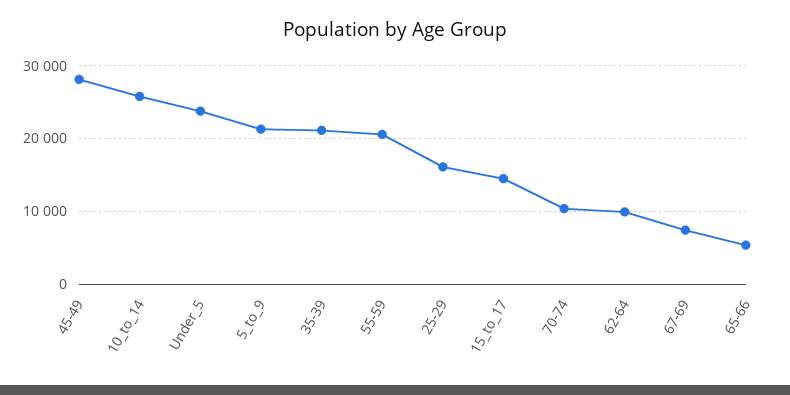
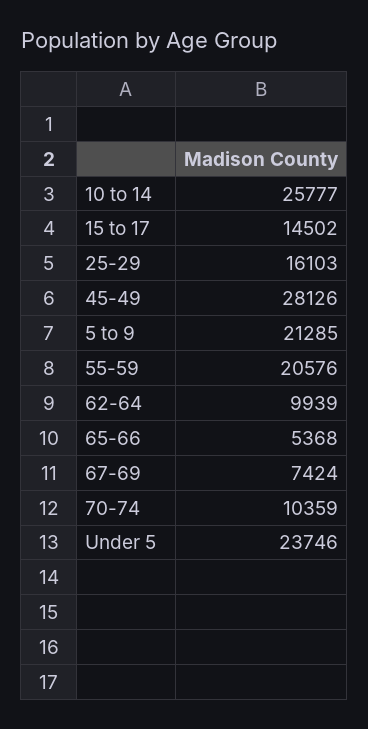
35-39: 21000 -> none

